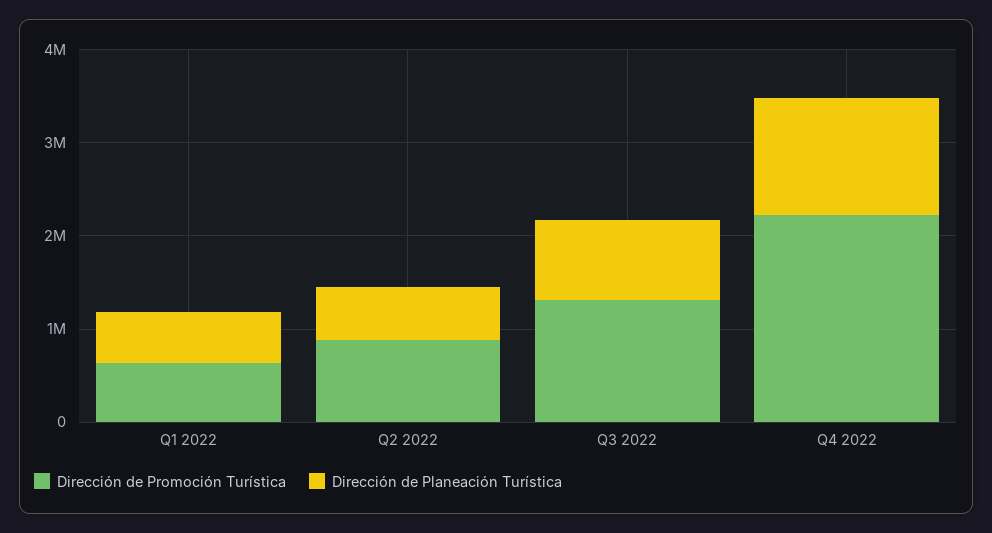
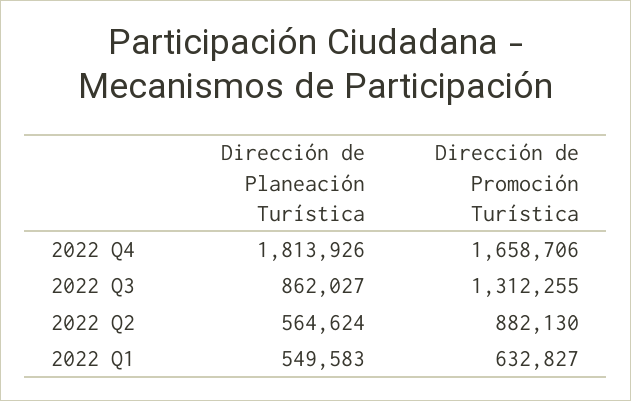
Dirección de Promoción Turística, Q4 2022: 2200000 -> 1658706
Dirección de Planeación Turística, Q4 2022: 1200000 -> 1813926

